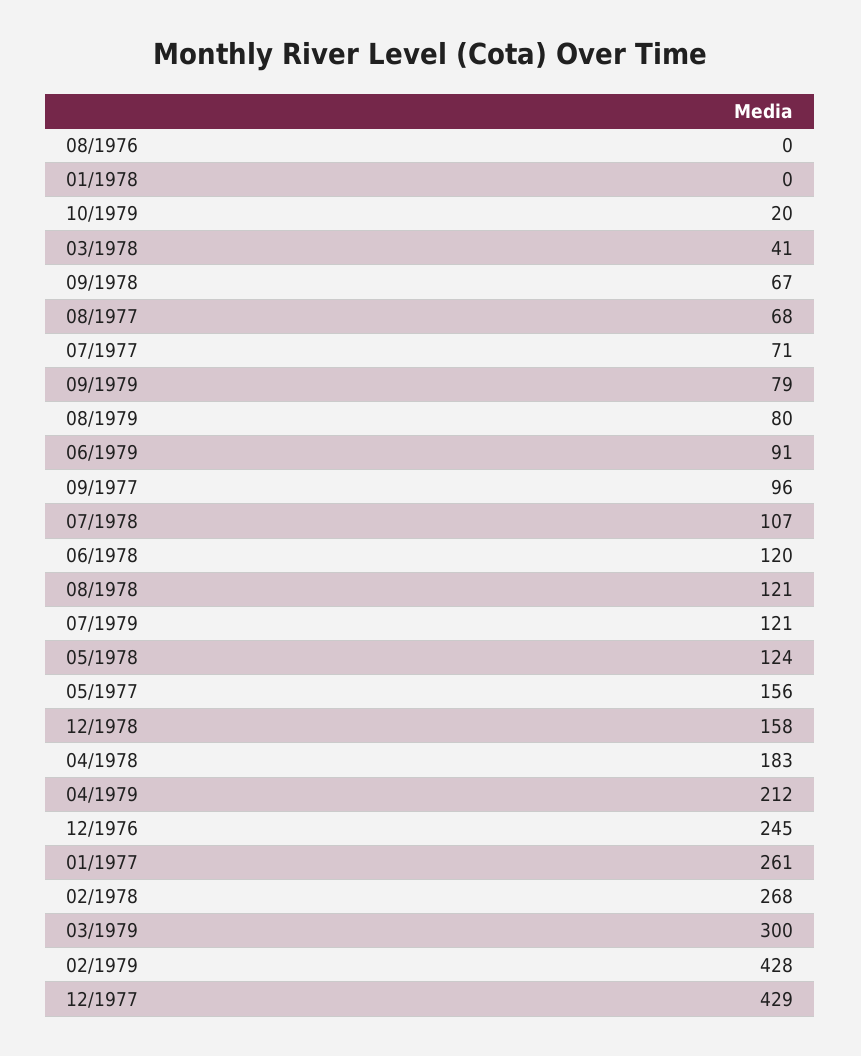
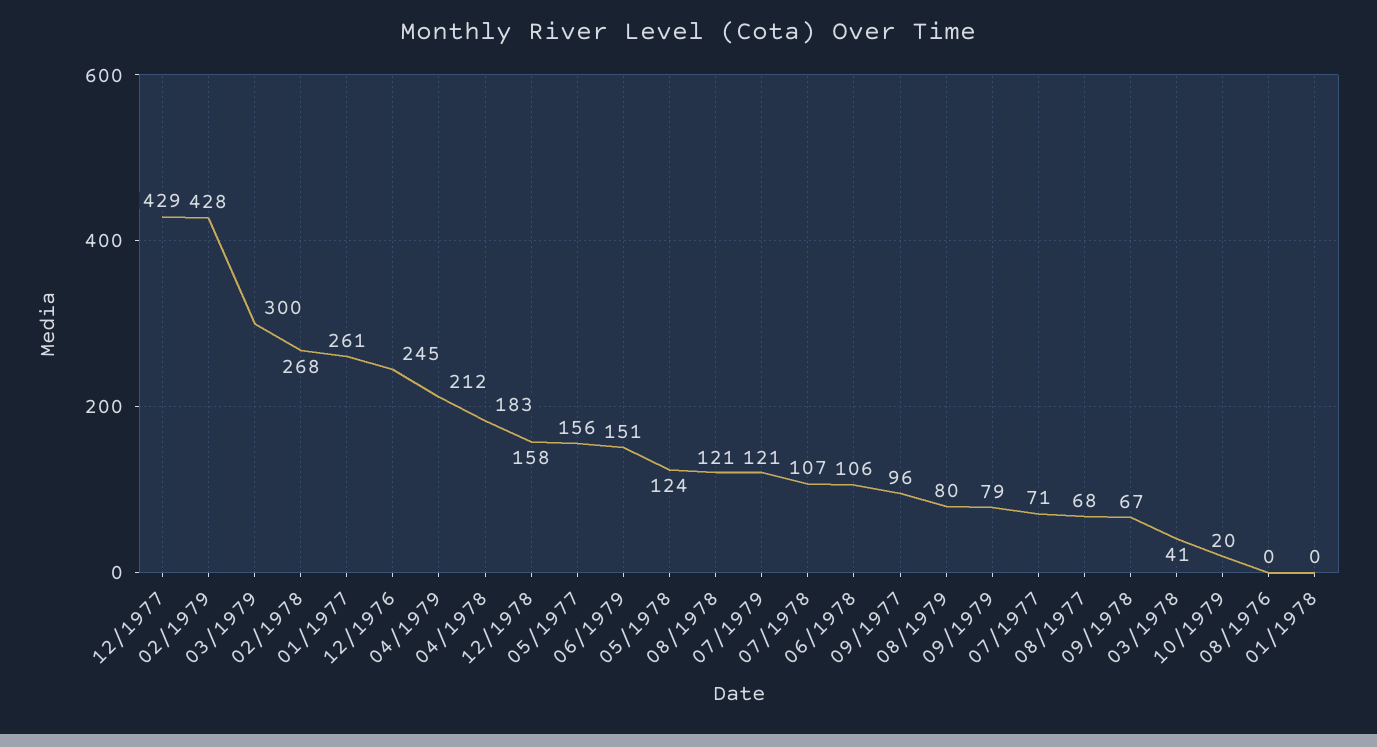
06/1979: 91 -> 151
06/1978: 120 -> 106

